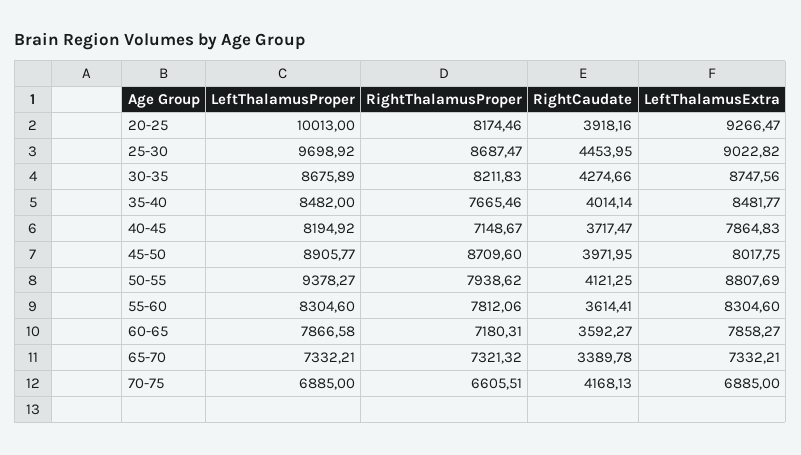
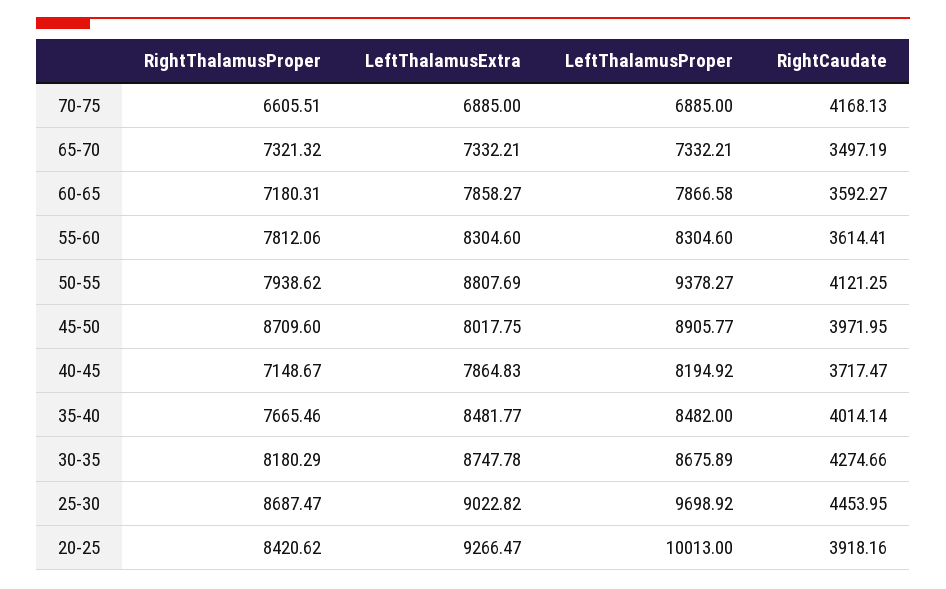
RightThalamusProper, 20-25: 8174.46 -> 8420.62
RightThalamusProper, 30-35: 8211.83 -> 8180.29
LeftThalamusExtra, 30-35: 8747.56 -> 8747.78
RightCaudate, 65-70: 3389.78 -> 3497.19

